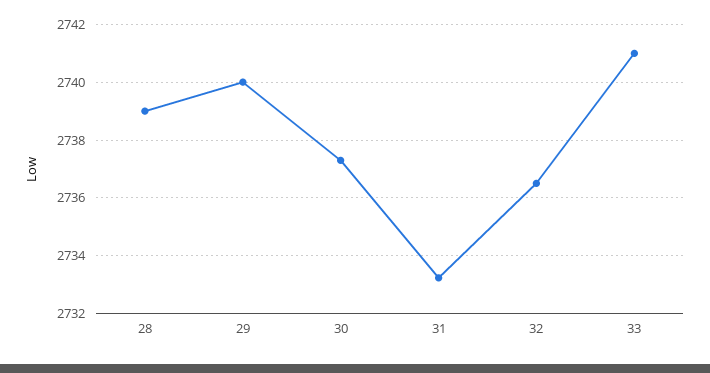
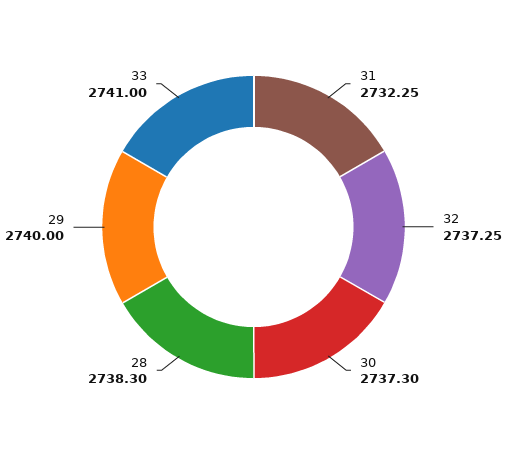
28: 2739 -> 2738.3
31: 2733.25 -> 2732.25
32: 2736.5 -> 2737.25

